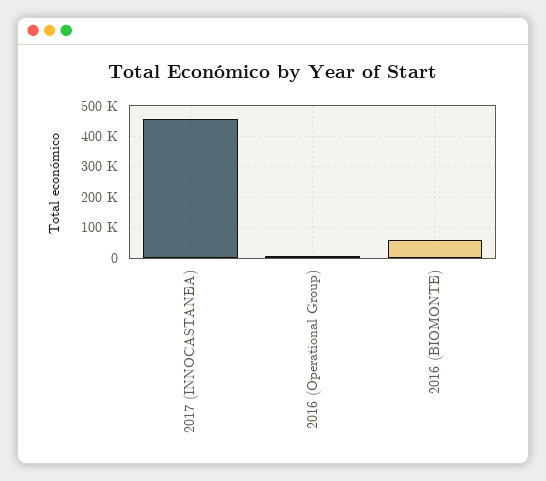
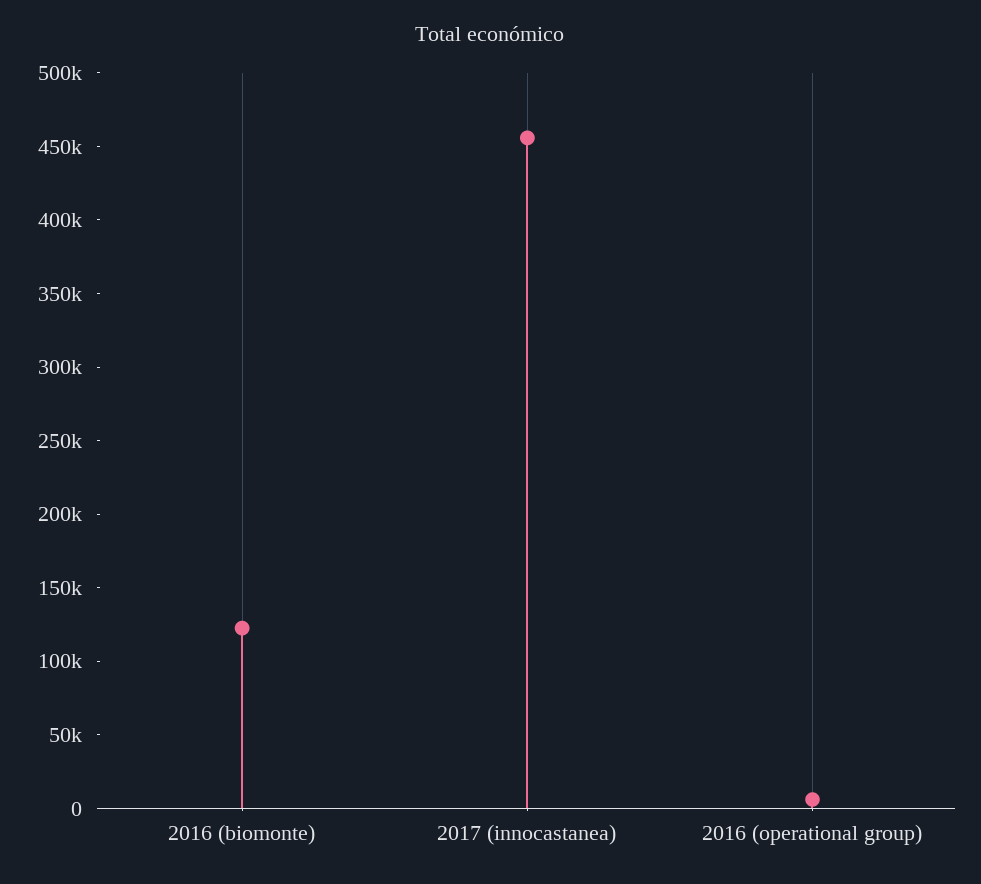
2016 (BIOMONTE): 60000 -> 120000

